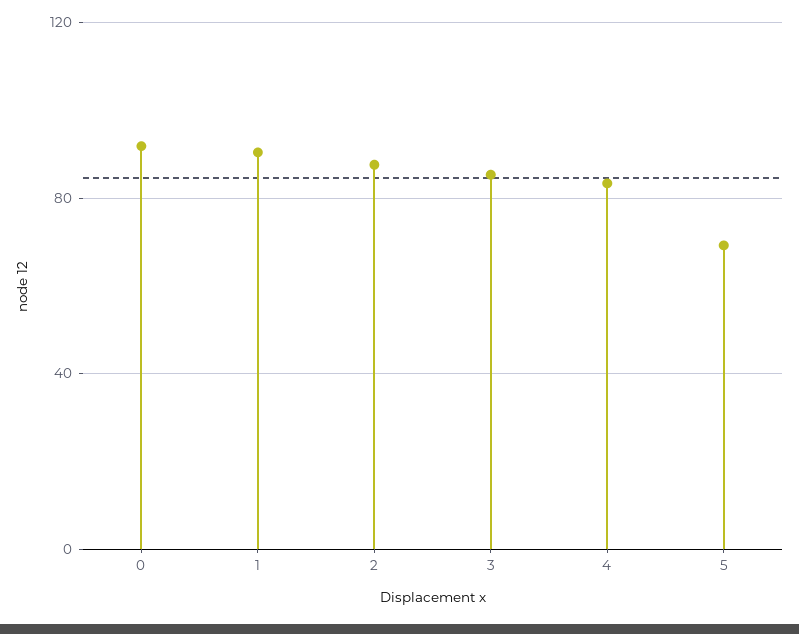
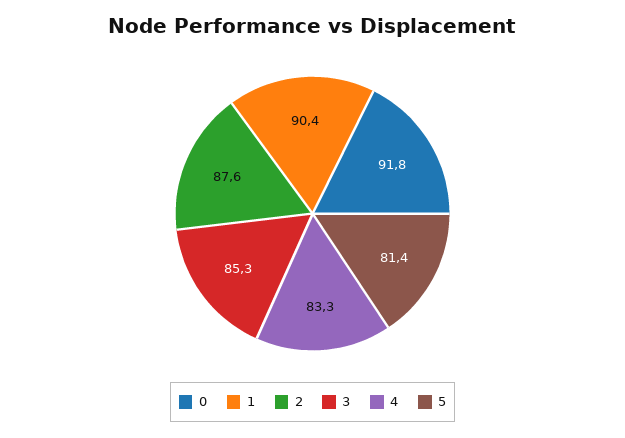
5: 70 -> 81.4

